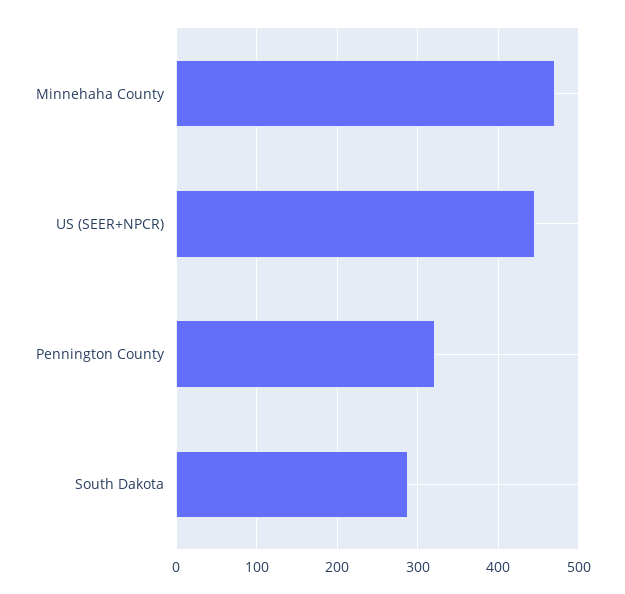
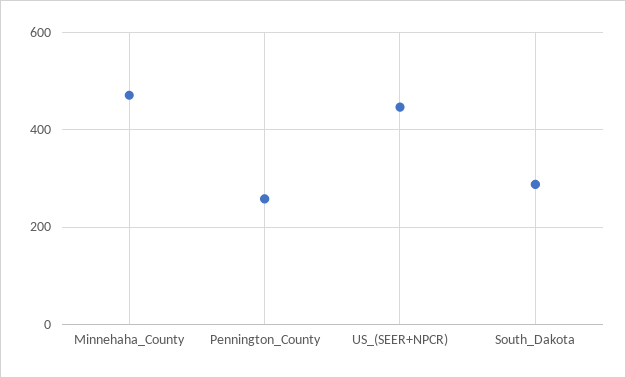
Pennington County: 320 -> 260

